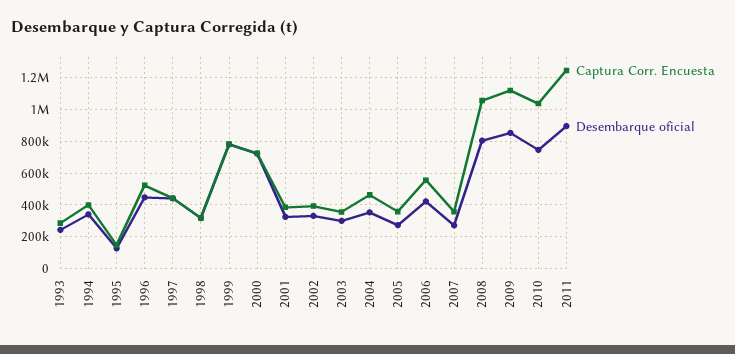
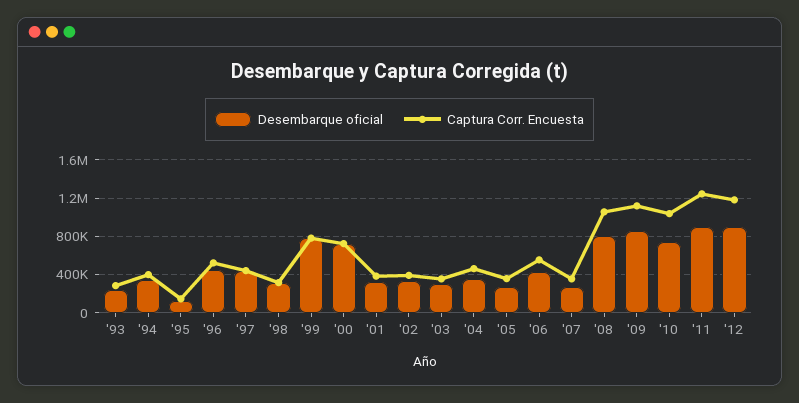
Desembarque oficial, '12: none -> 900000
Captura Corr. Encuesta, '12: none -> 1200000

